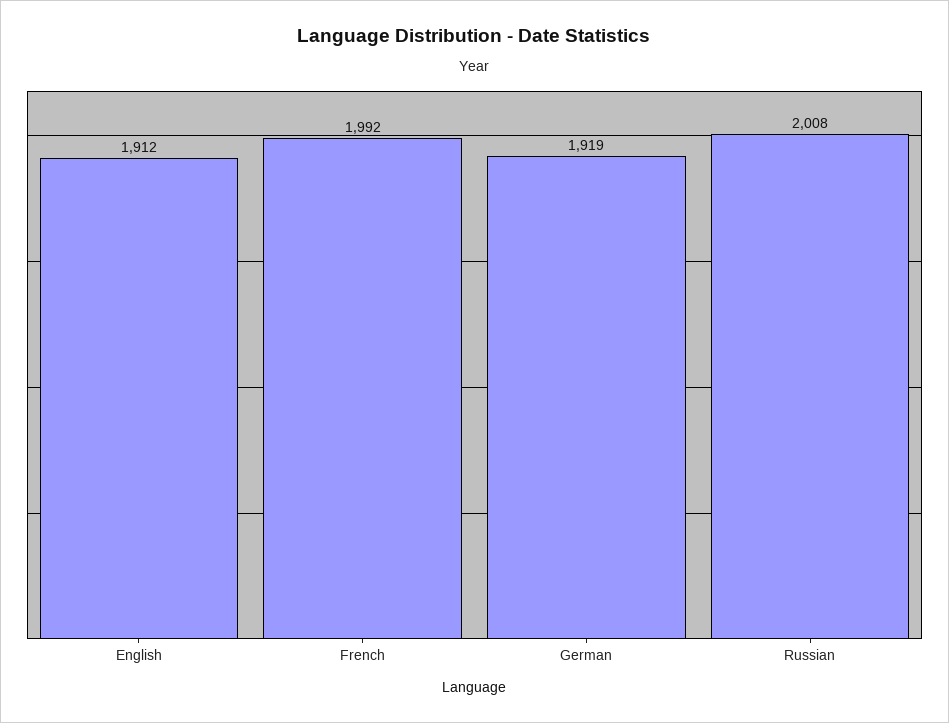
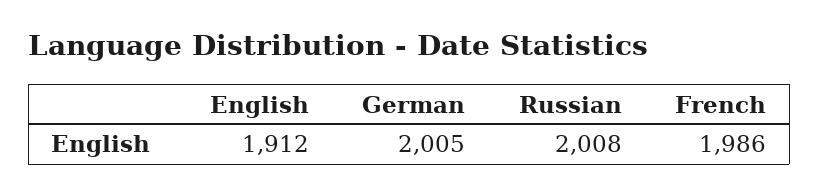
French: 1992 -> 1986
German: 1919 -> 2005

